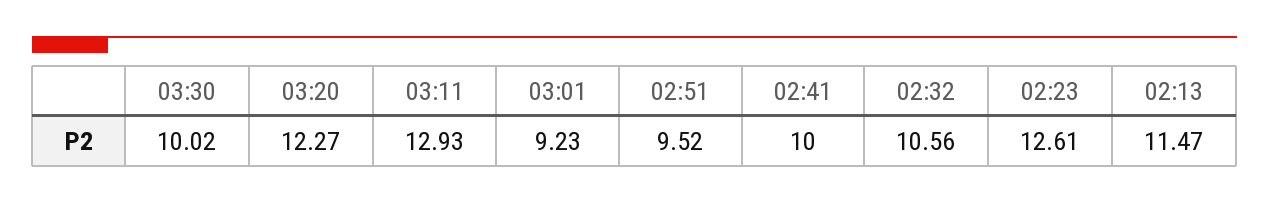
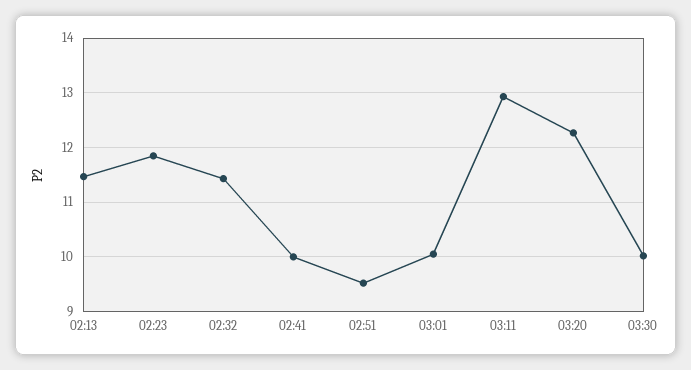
03:01: 9.23 -> 10
02:32: 10.56 -> 11.4
02:23: 12.61 -> 11.8

